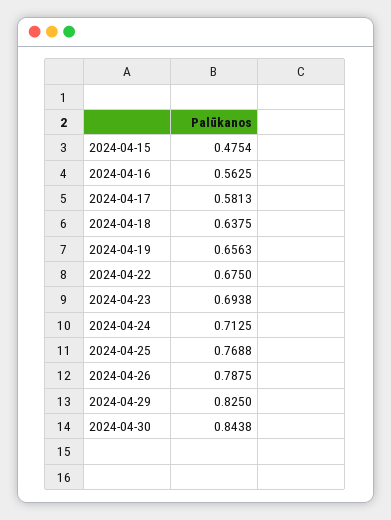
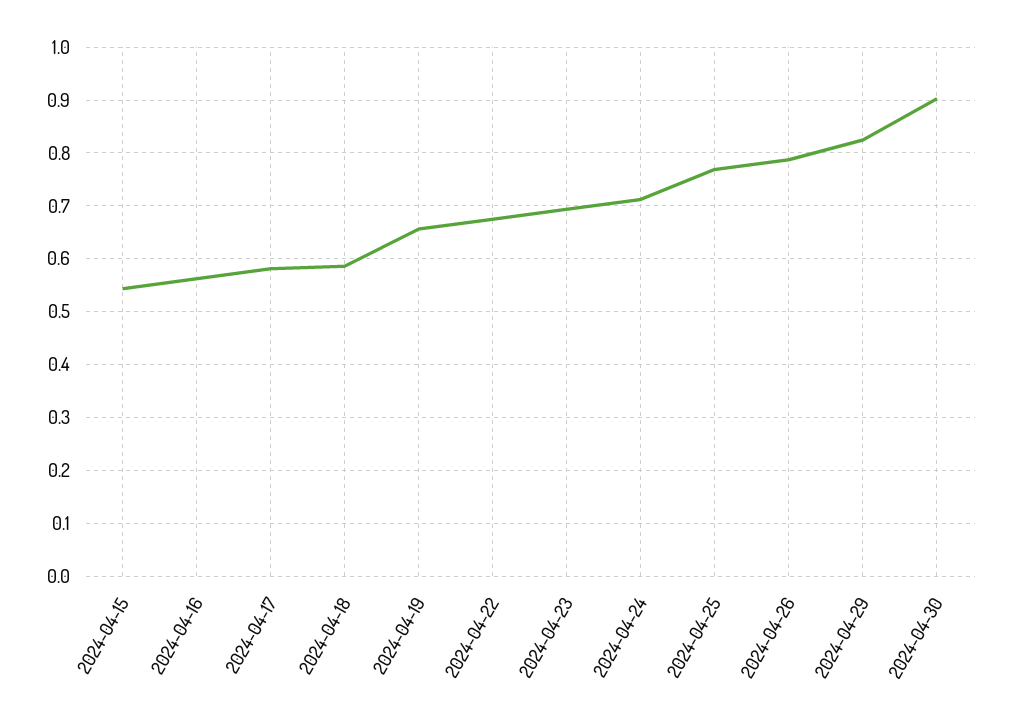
2024-04-15: 0.4754 -> 0.54
2024-04-18: 0.6375 -> 0.58
2024-04-30: 0.8438 -> 0.9

